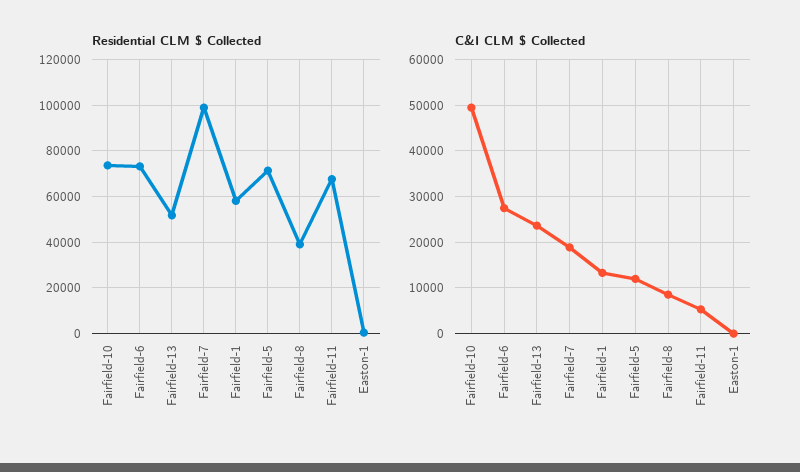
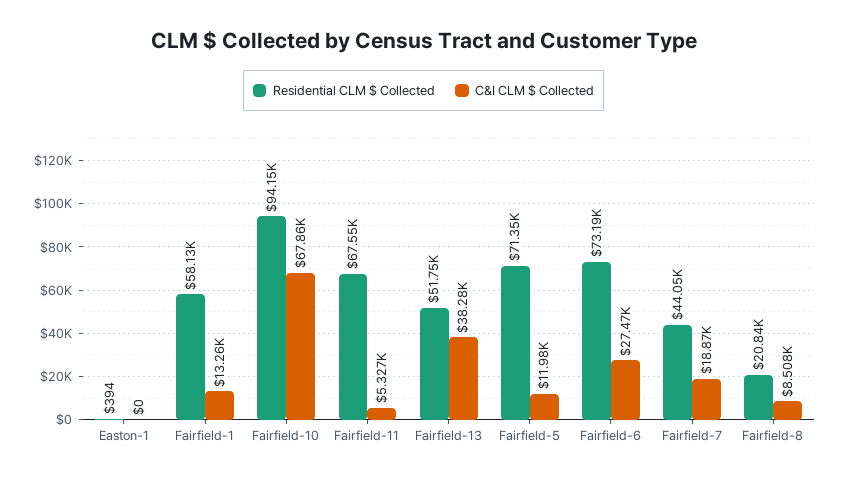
Residential CLM $ Collected, Fairfield-10: 75000 -> 94150
Residential CLM $ Collected, Fairfield-7: 100000 -> 44050
Residential CLM $ Collected, Fairfield-8: 40000 -> 20840
C&I CLM $ Collected, Fairfield-10: 50000 -> 67860
C&I CLM $ Collected, Fairfield-13: 24000 -> 38280

